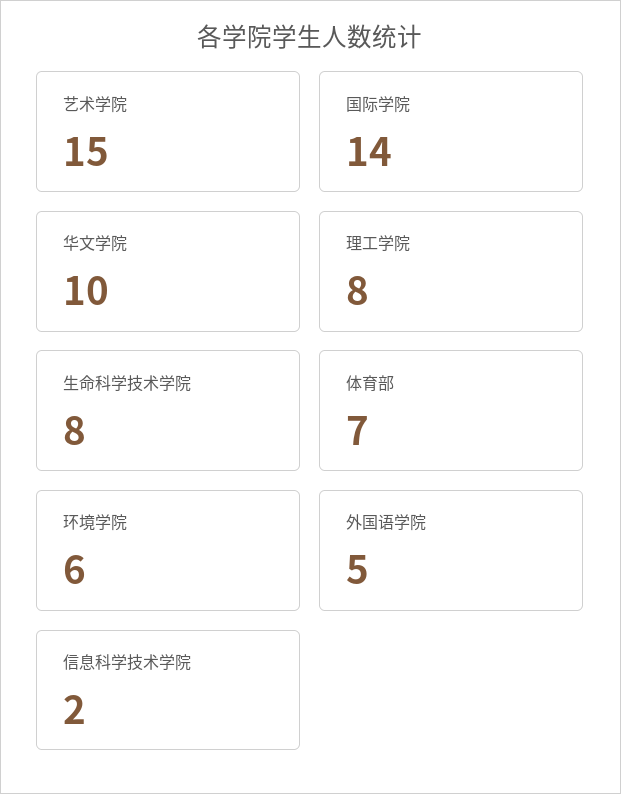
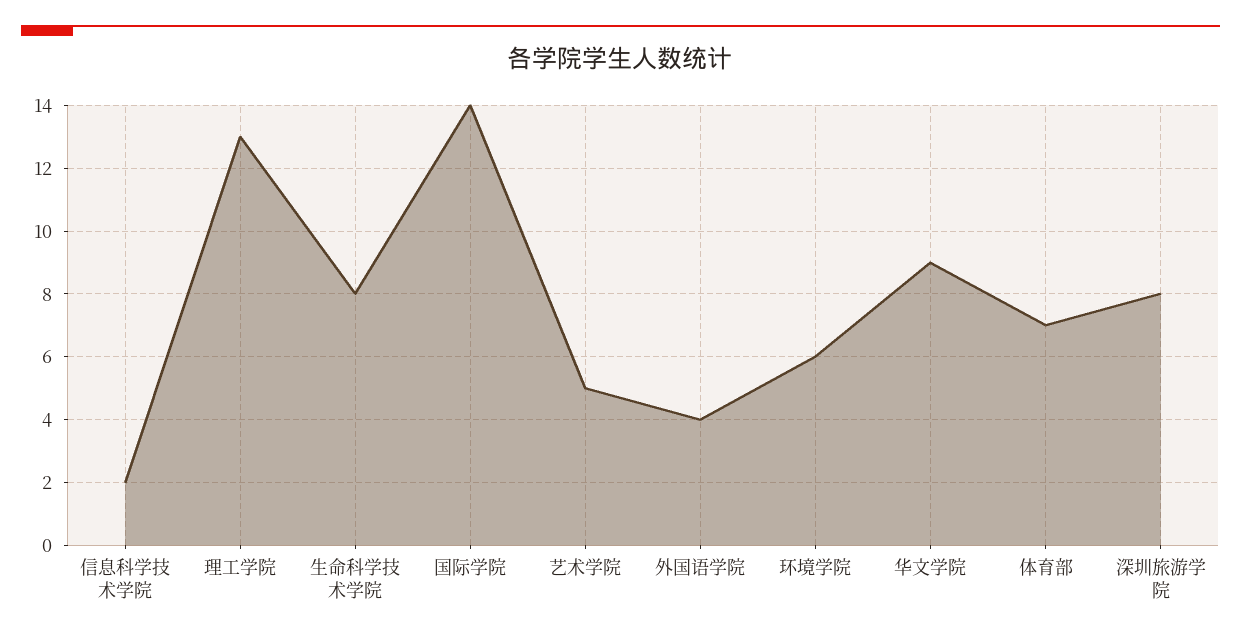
艺术学院: 15 -> 5
华文学院: 10 -> 9
理工学院: 8 -> 13
外国语学院: 5 -> 4
深圳旅游学院: none -> 8

